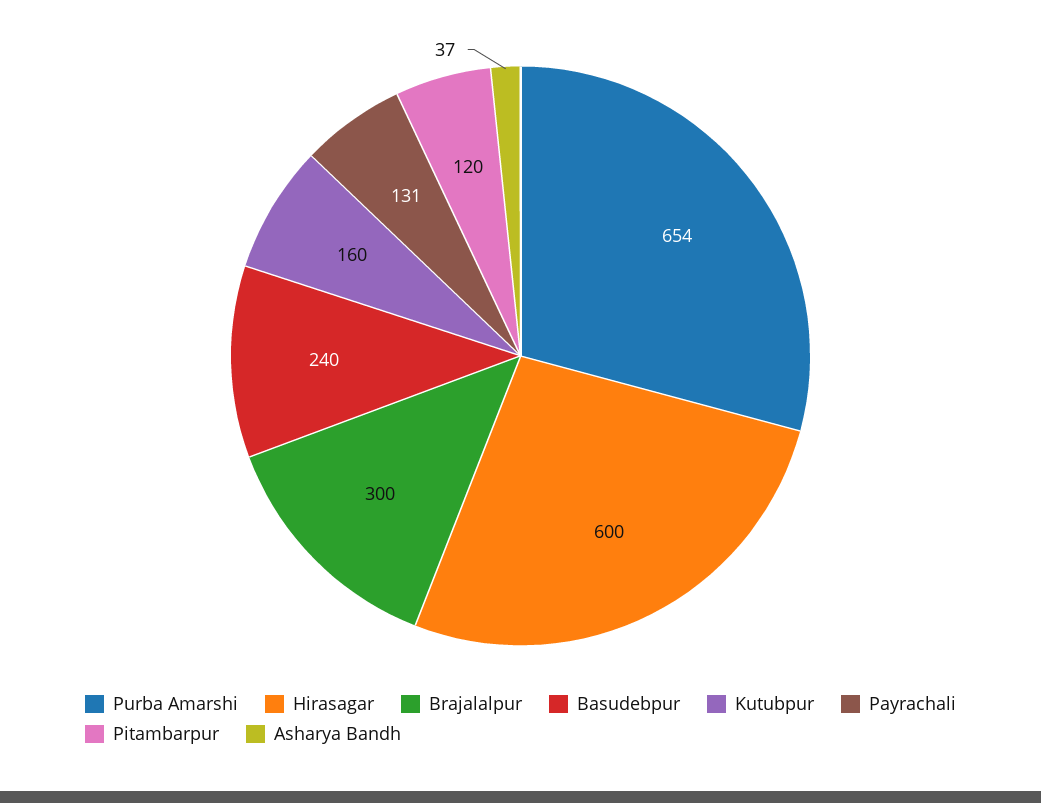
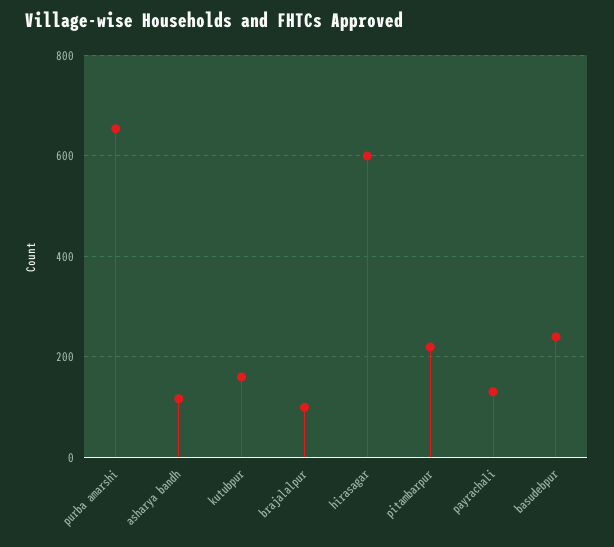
Brajalalpur: 300 -> 100
Pitambarpur: 120 -> 220
Asharya Bandh: 37 -> 120

